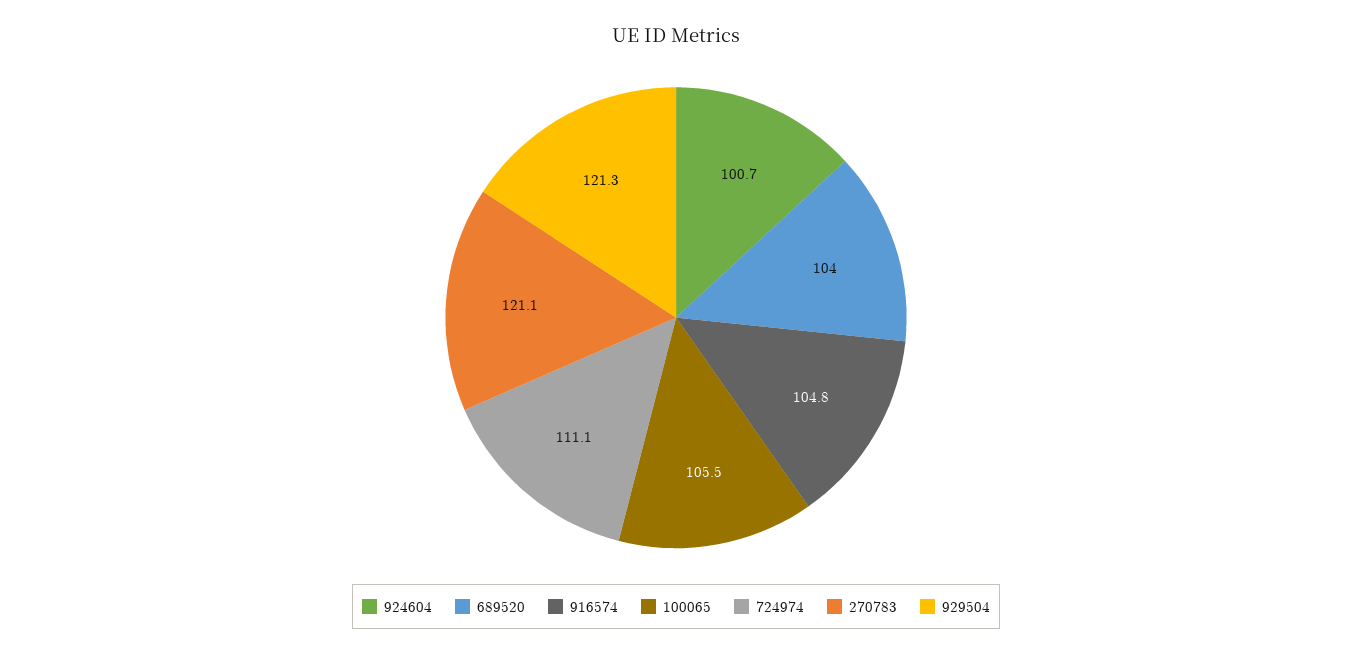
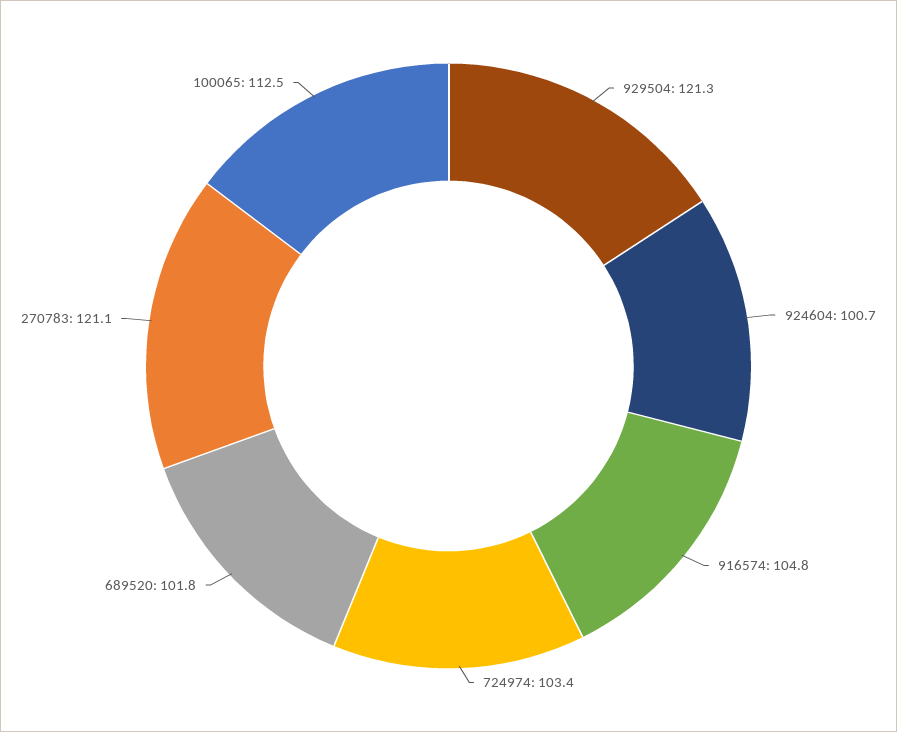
689520: 104 -> 101.8
100065: 105.5 -> 112.5
724974: 111.1 -> 103.4

